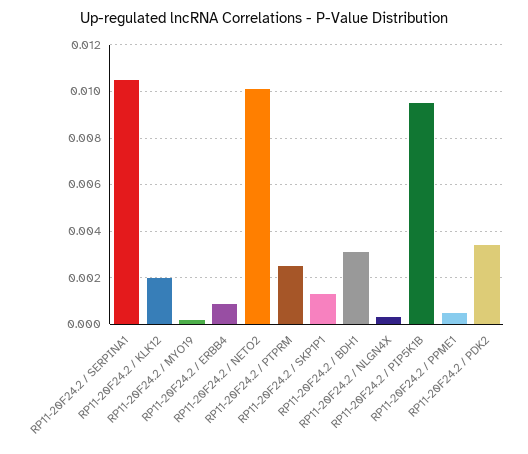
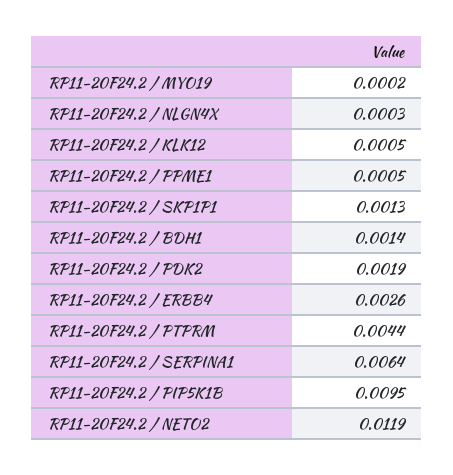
RP11-20F24.2 / SERPINA1: 0.0105 -> 0.0064
RP11-20F24.2 / KLK12: 0.002 -> 0.0005
RP11-20F24.2 / ERBB4: 0.001 -> 0.0026
RP11-20F24.2 / NETO2: 0.01 -> 0.0119
RP11-20F24.2 / PTPRM: 0.0025 -> 0.0044
RP11-20F24.2 / BDH1: 0.003 -> 0.0014
RP11-20F24.2 / PDK2: 0.0035 -> 0.0019

